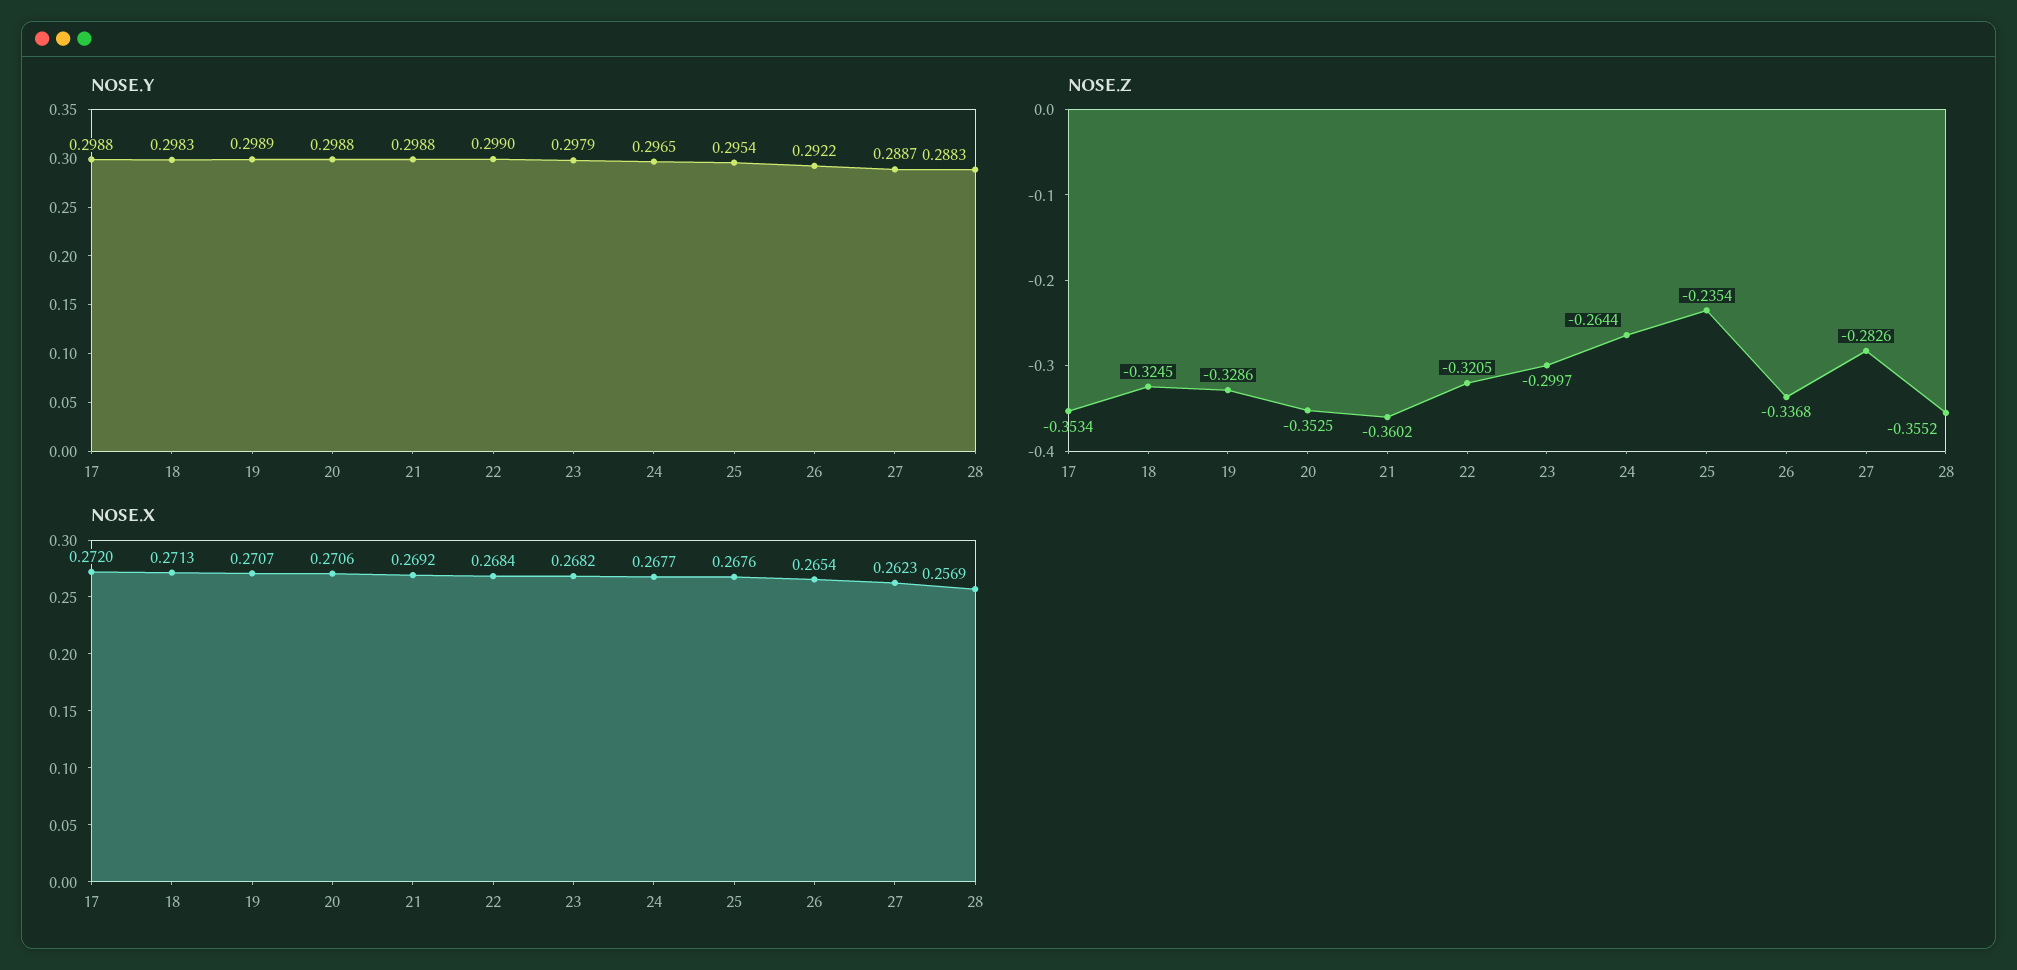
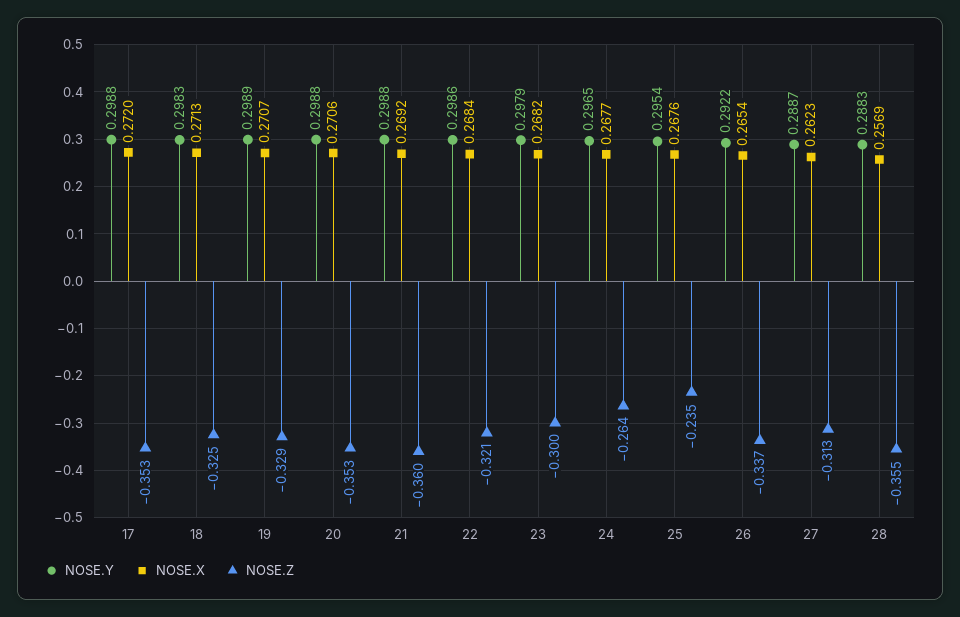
NOSE.Y, 22: 0.299 -> 0.2986
NOSE.Z, 27: -0.2826 -> -0.313

